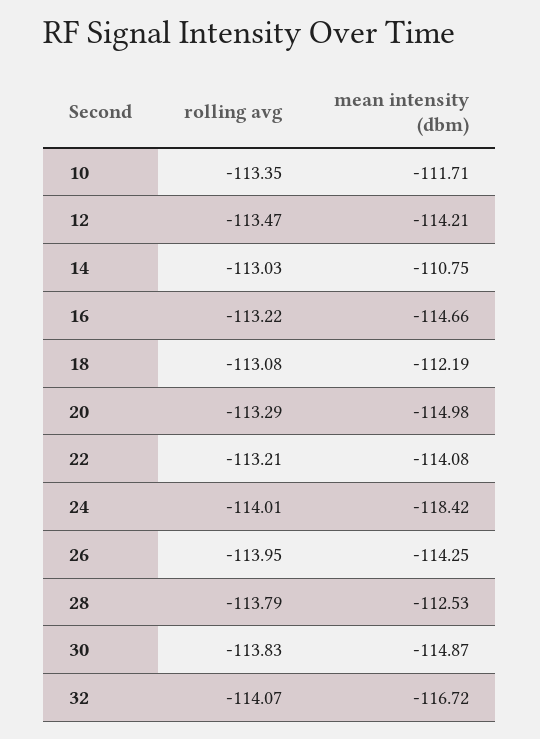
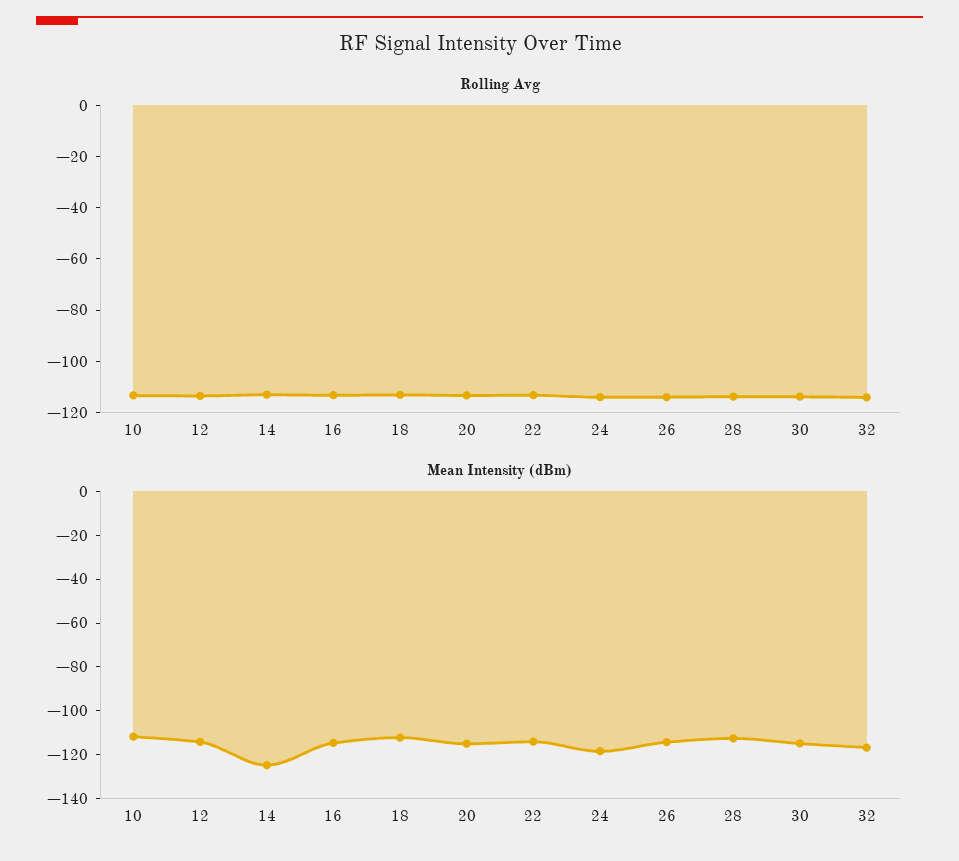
mean intensity (dbm), 14: -110.75 -> -125

